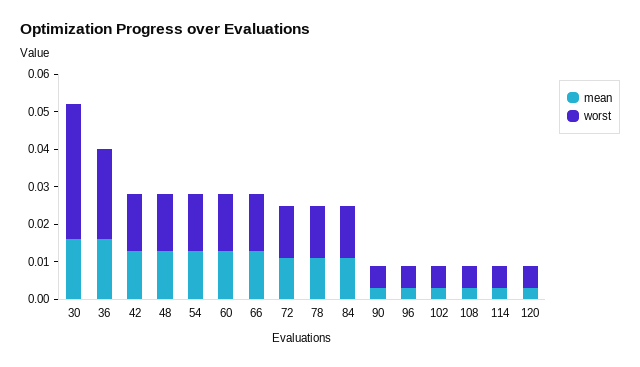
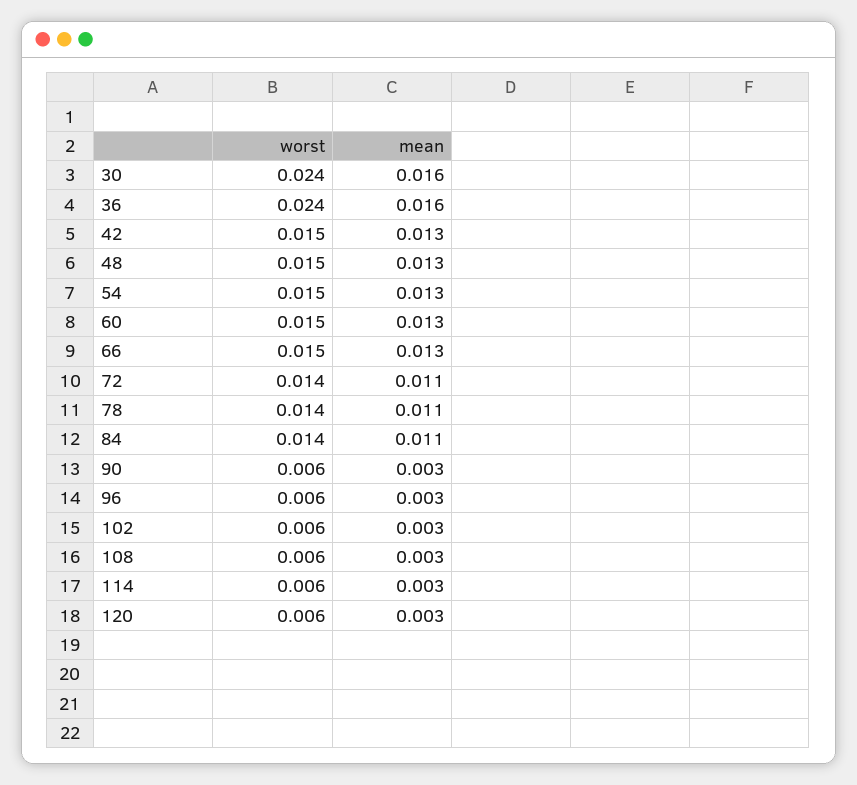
worst, 30: 0.035 -> 0.024

